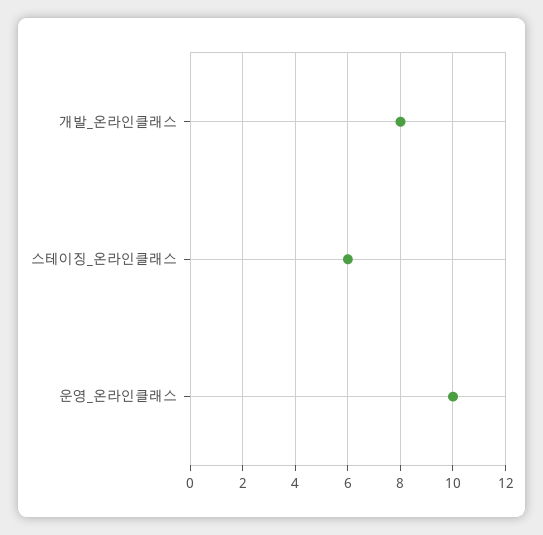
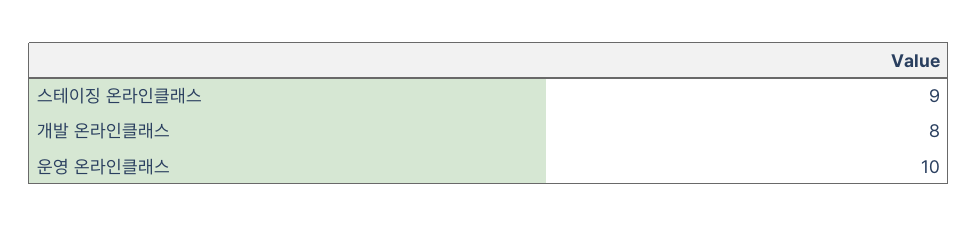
스테이징_온라인클래스: 6 -> 9

